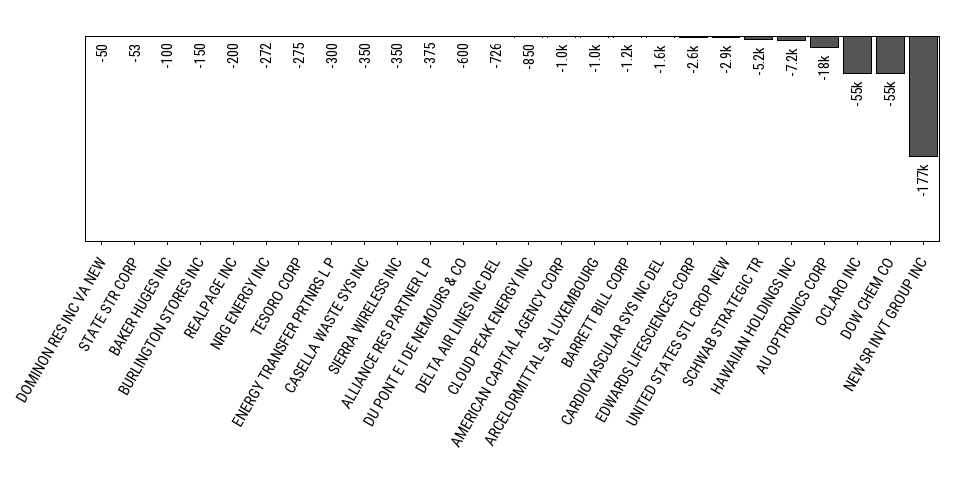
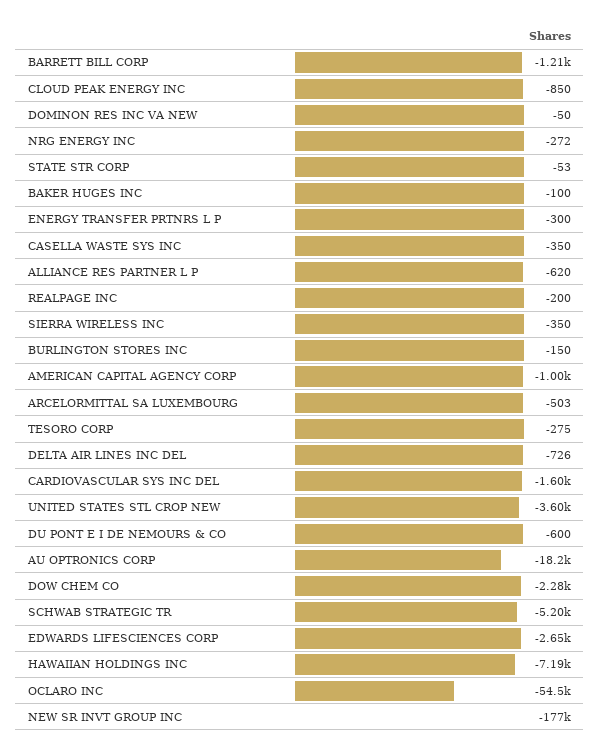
ALLIANCE RES PARTNER L P: -375 -> -620
ARCELORMITTAL SA LUXEMBOURG: -1000 -> -503
UNITED STATES STL CROP NEW: -2900 -> -3600
DOW CHEM CO: -55000 -> -2280

